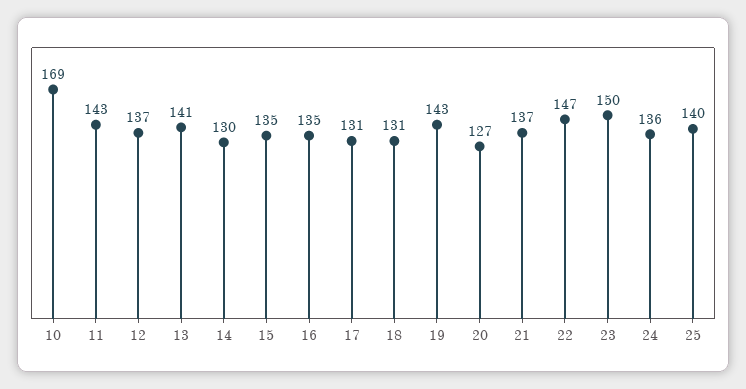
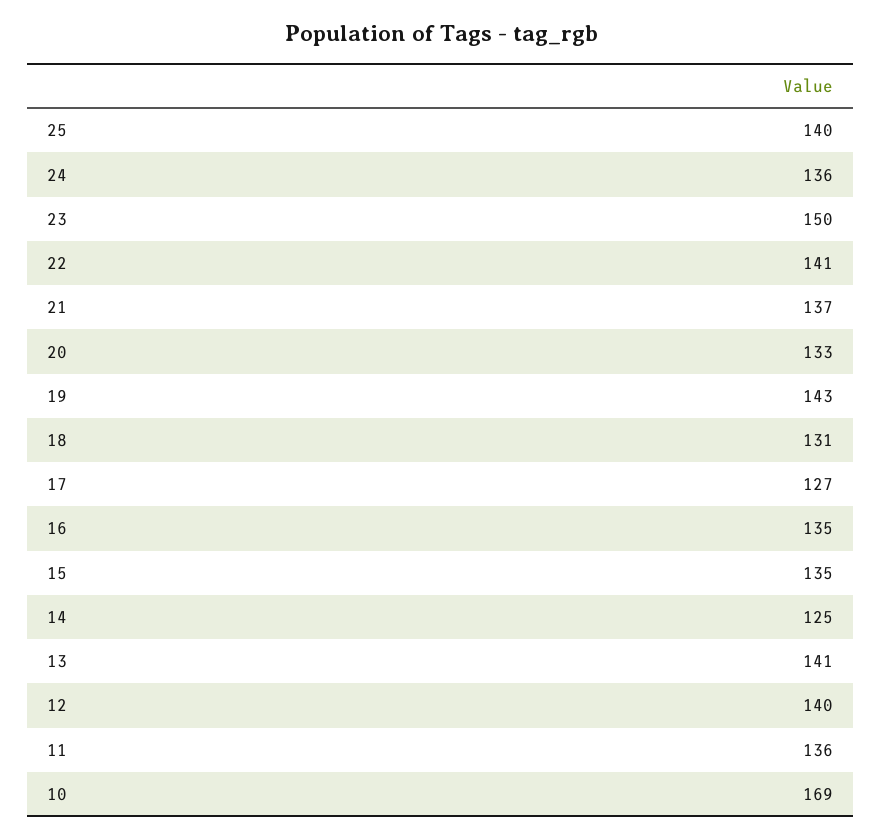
11: 143 -> 136
12: 137 -> 140
14: 130 -> 125
17: 131 -> 127
20: 127 -> 133
22: 147 -> 141

